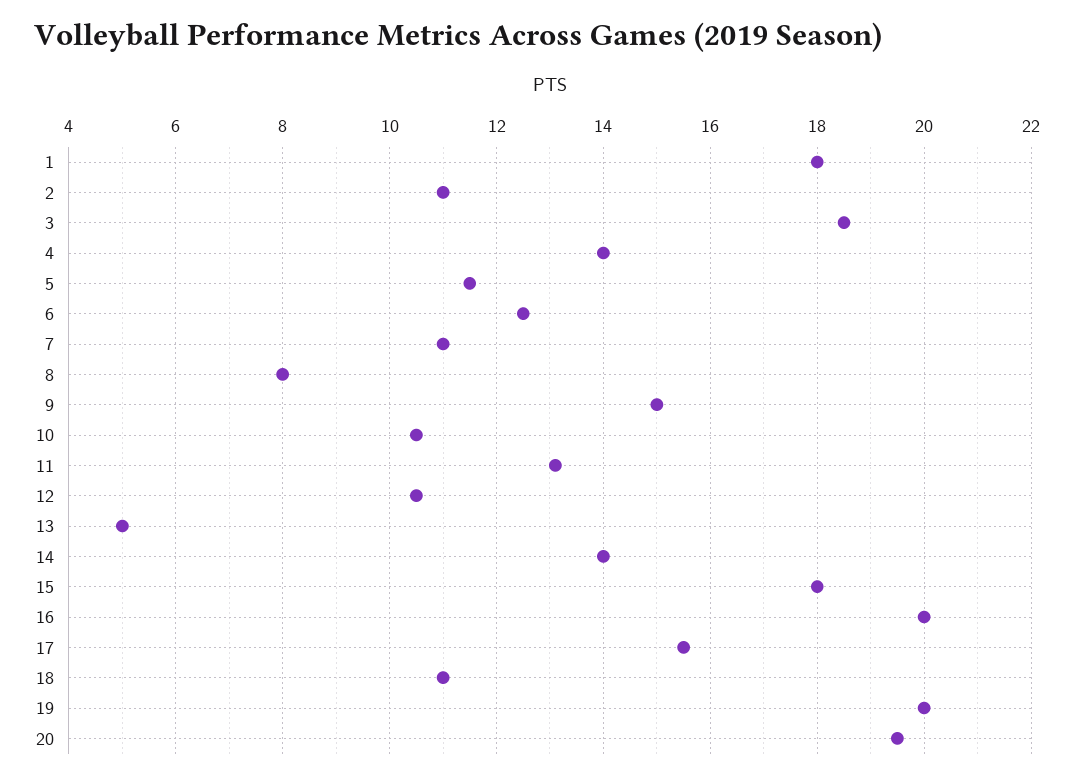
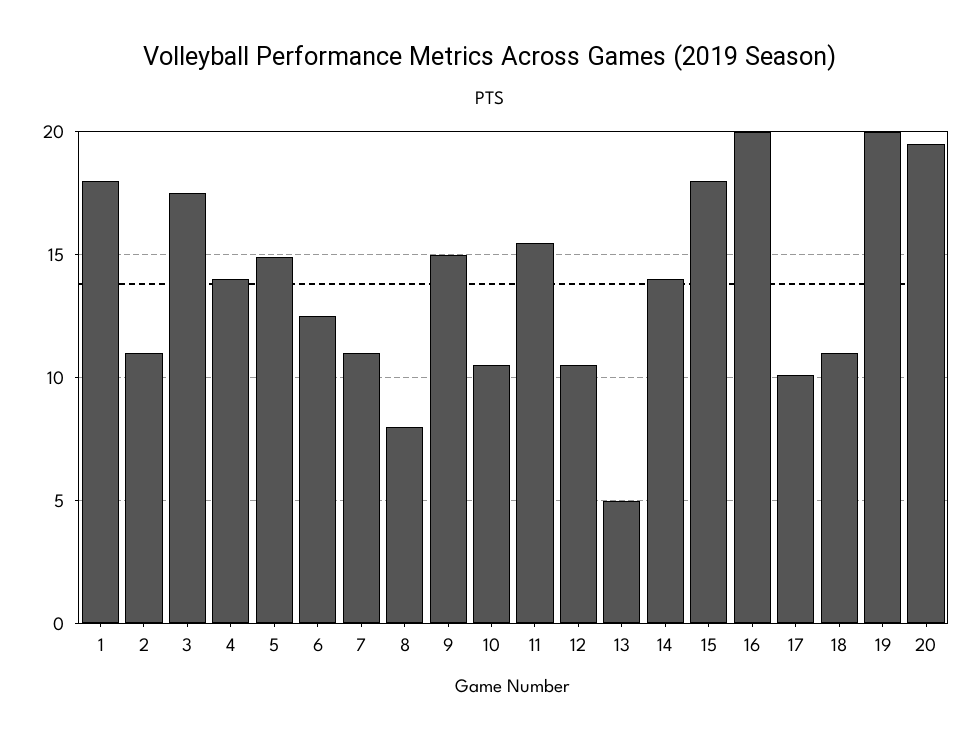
3: 18.5 -> 17.5
5: 11.5 -> 15
11: 13 -> 15.5
17: 15.5 -> 10

